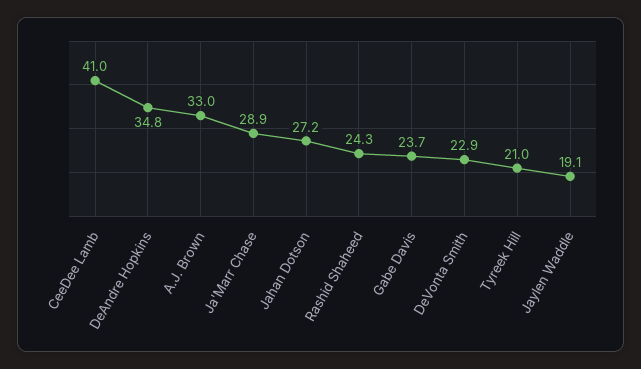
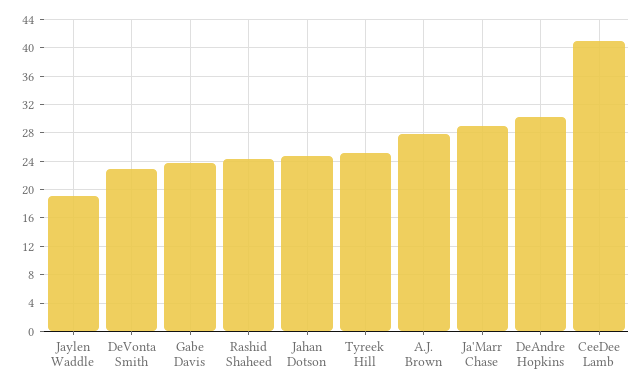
DeAndre Hopkins: 34.8 -> 30
A.J. Brown: 33 -> 28
Jahan Dotson: 27.2 -> 25
Tyreek Hill: 21 -> 25

